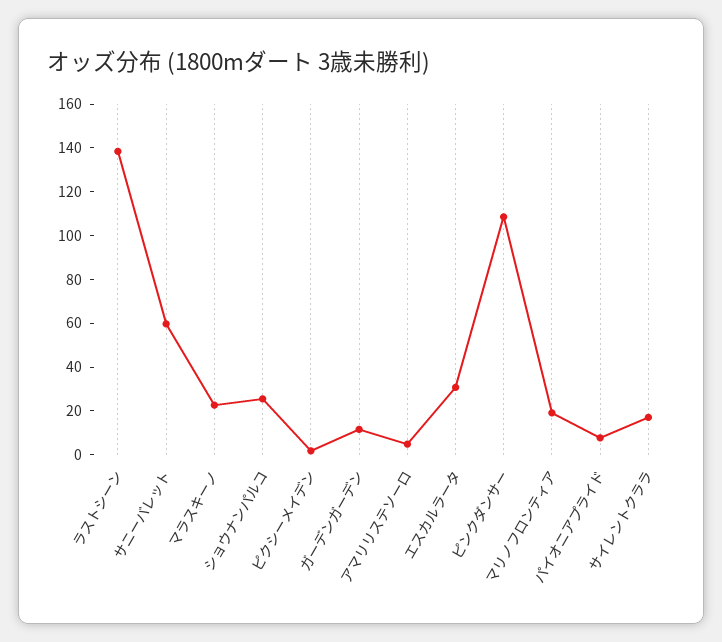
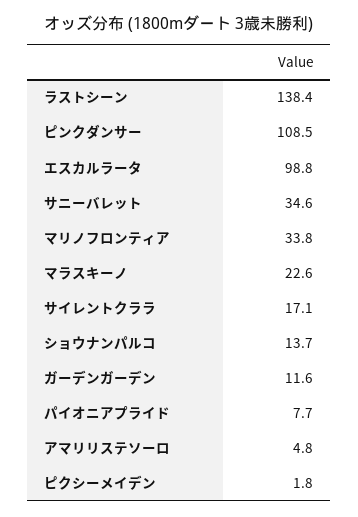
サニーバレット: 60 -> 34.6
ショウナンパルコ: 25 -> 13.7
エスカルラータ: 30 -> 98.8
マリノフロンティア: 20 -> 33.8

